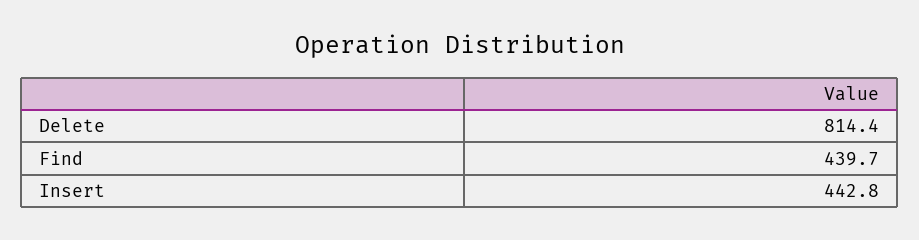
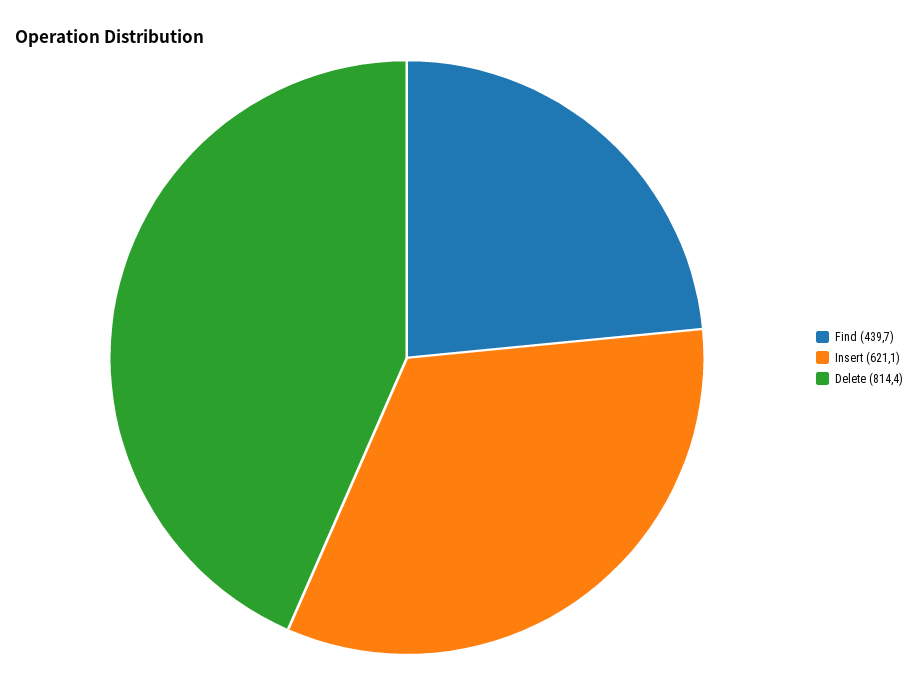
Insert: 442.8 -> 621.1

